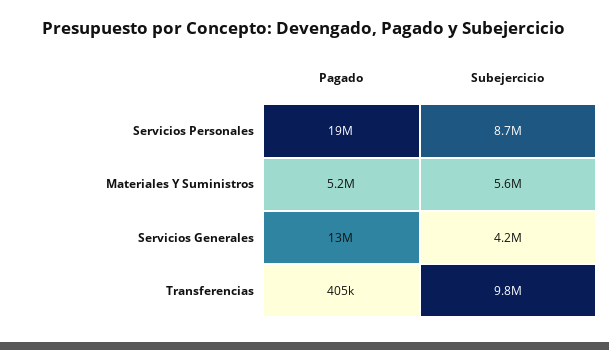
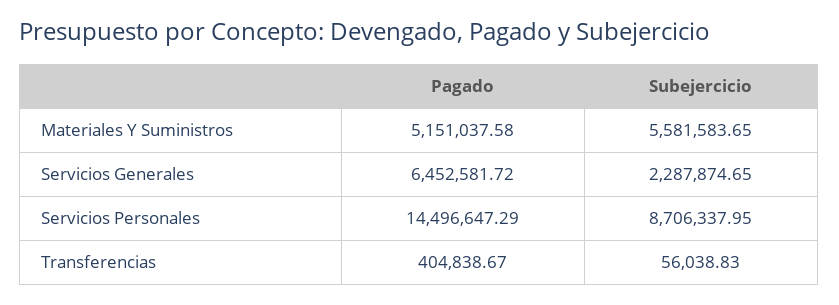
Pagado, Servicios Personales: 19000000 -> 14496647.29
Pagado, Servicios Generales: 13000000 -> 6452581.72
Subejercicio, Servicios Generales: 4200000 -> 2287874.65
Subejercicio, Transferencias: 9800000 -> 56038.83

